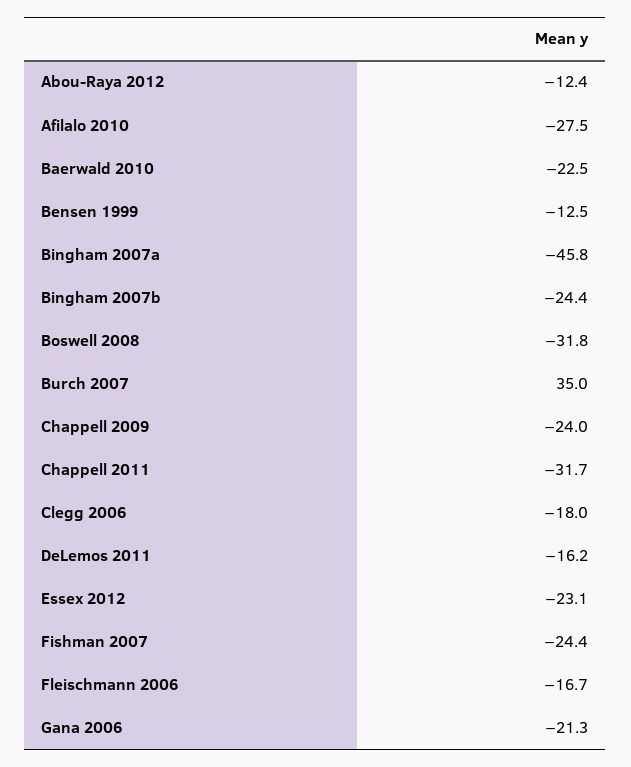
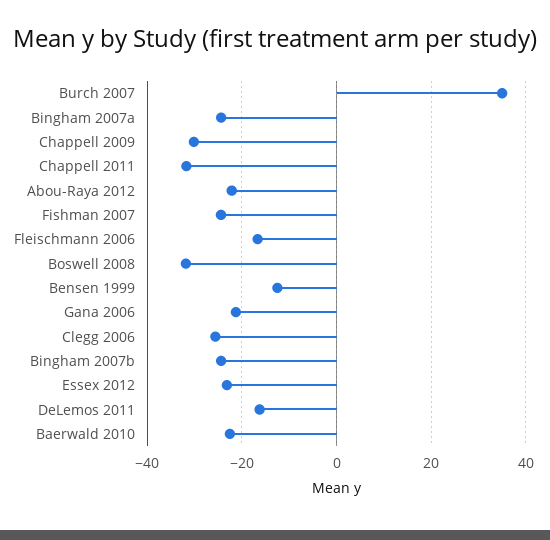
Abou-Raya 2012: -12.4 -> -22
Afilalo 2010: -27.5 -> none
Bingham 2007a: -45.8 -> -24
Chappell 2009: -24 -> -30
Clegg 2006: -18 -> -26

